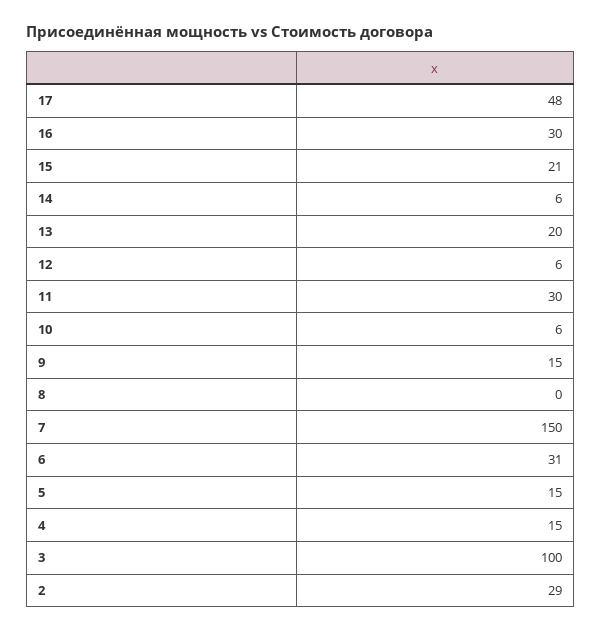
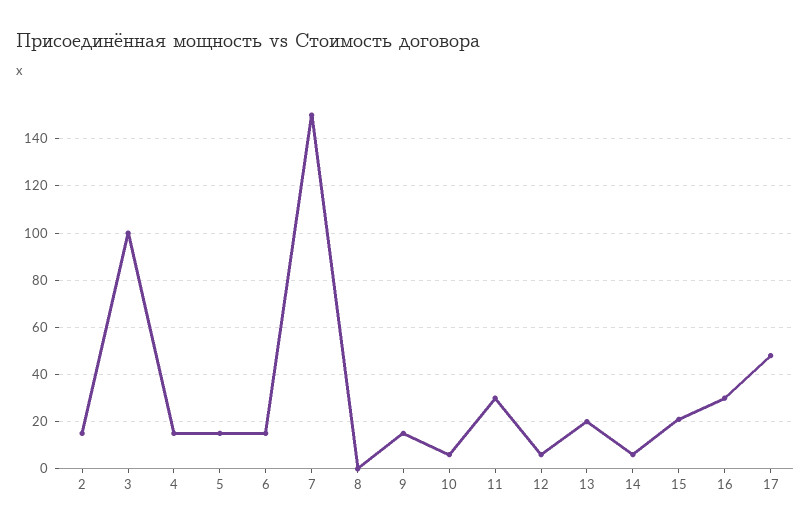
6: 31 -> 15
2: 29 -> 15

